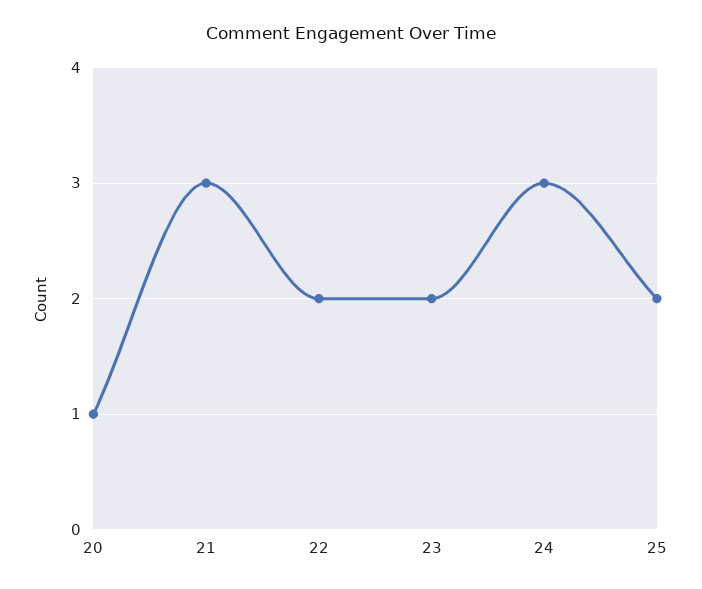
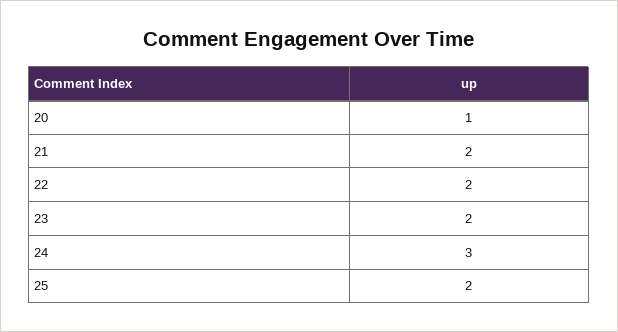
21: 3 -> 2

